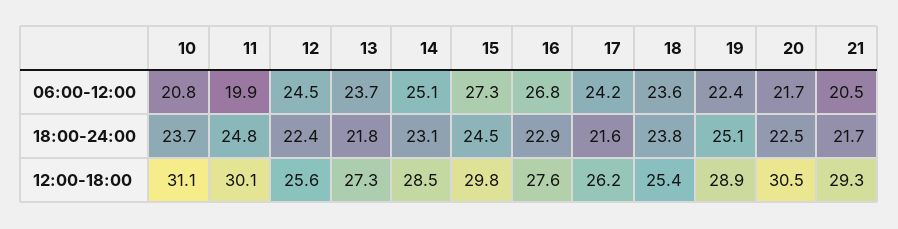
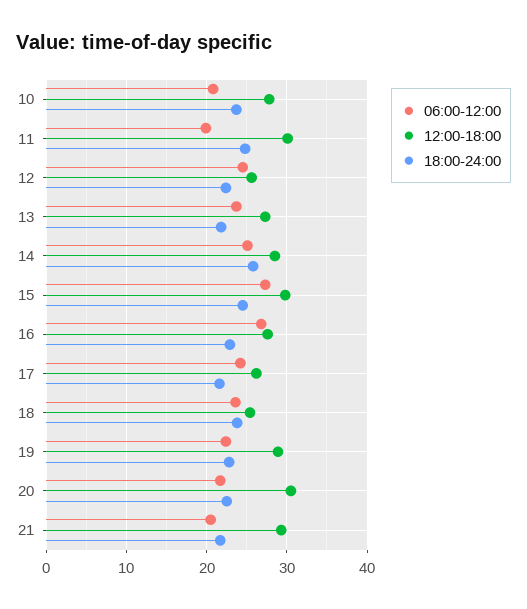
18:00-24:00, 14: 23.1 -> 26
18:00-24:00, 19: 25.1 -> 23
12:00-18:00, 10: 31.1 -> 28

